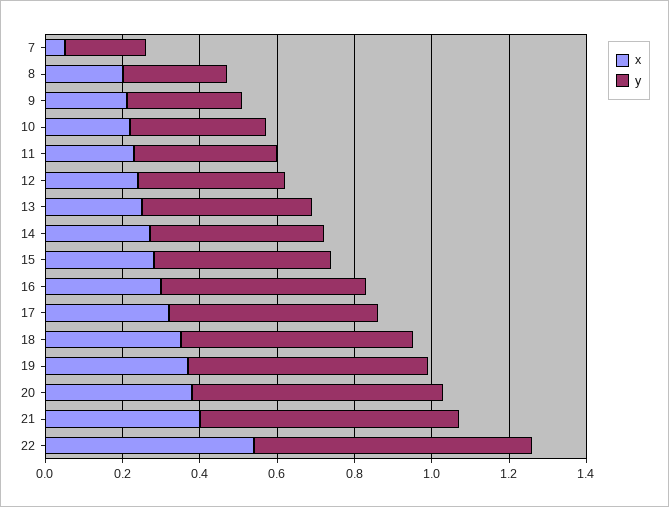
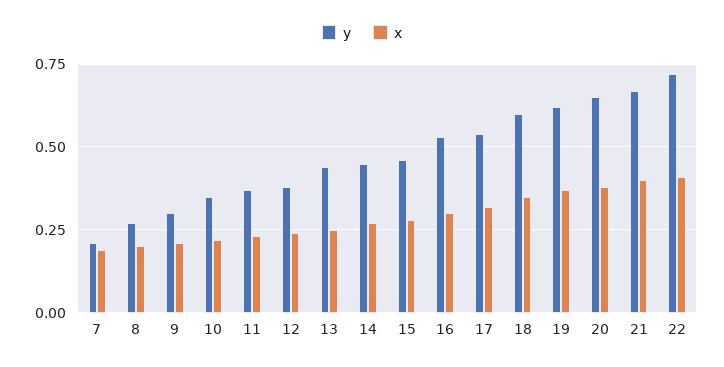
x, 7: 0.05 -> 0.2
x, 22: 0.55 -> 0.4

